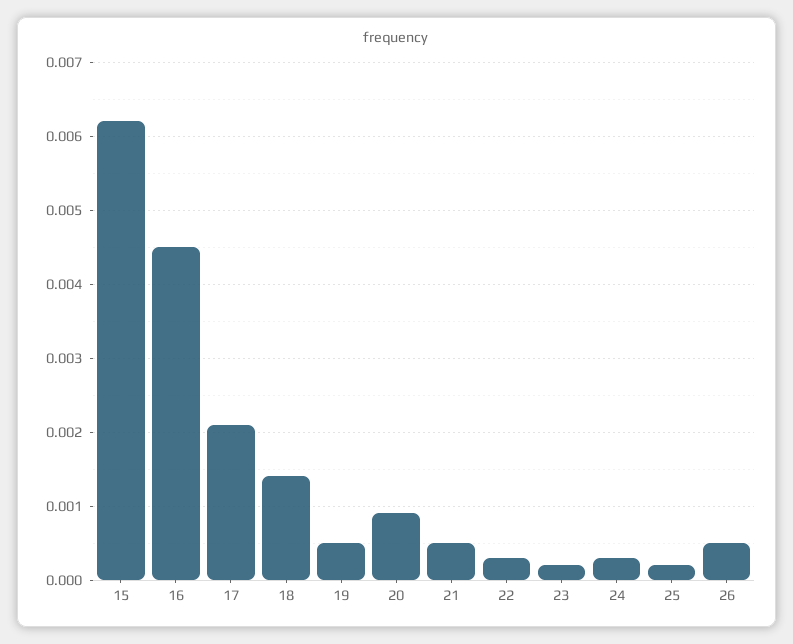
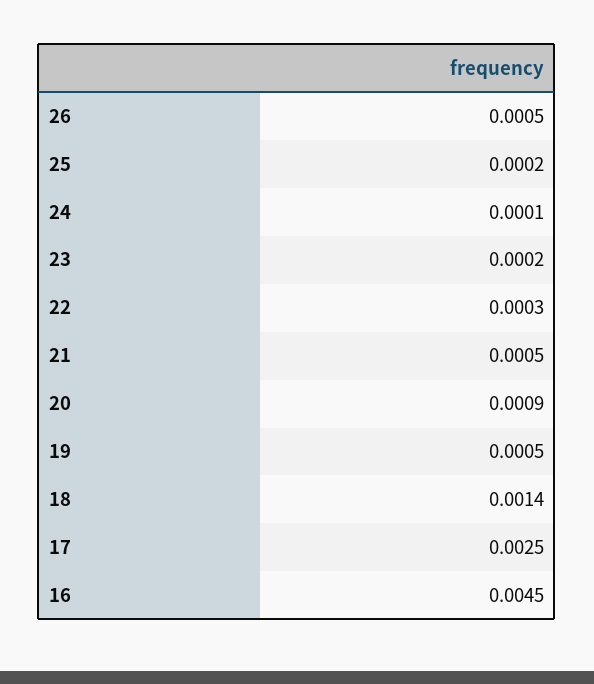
15: 0.0062 -> none
17: 0.0021 -> 0.0025
24: 0.0003 -> 0.0001

